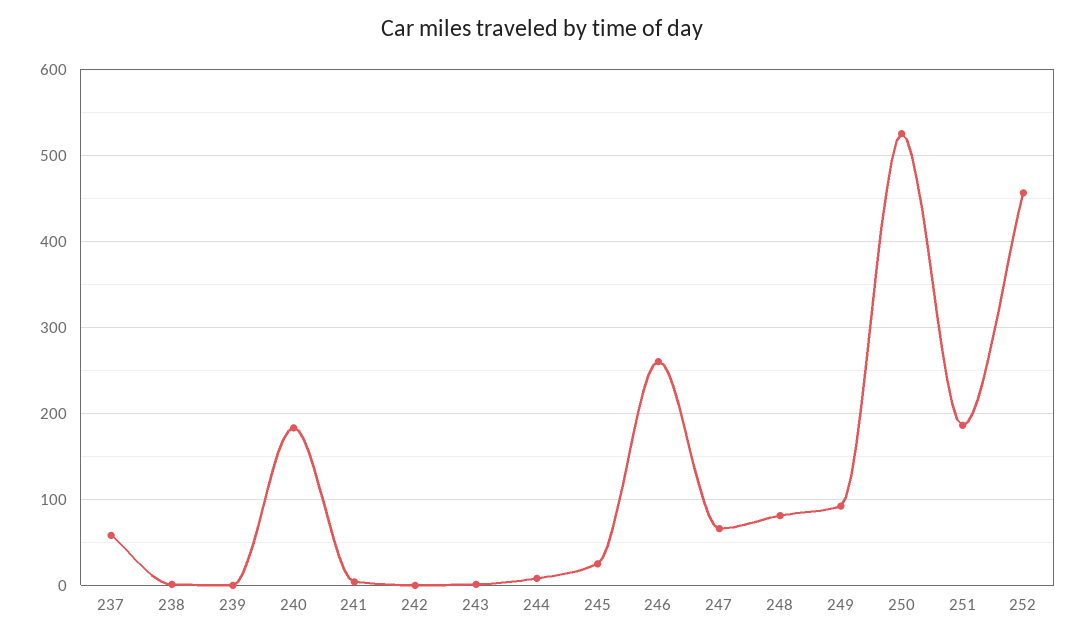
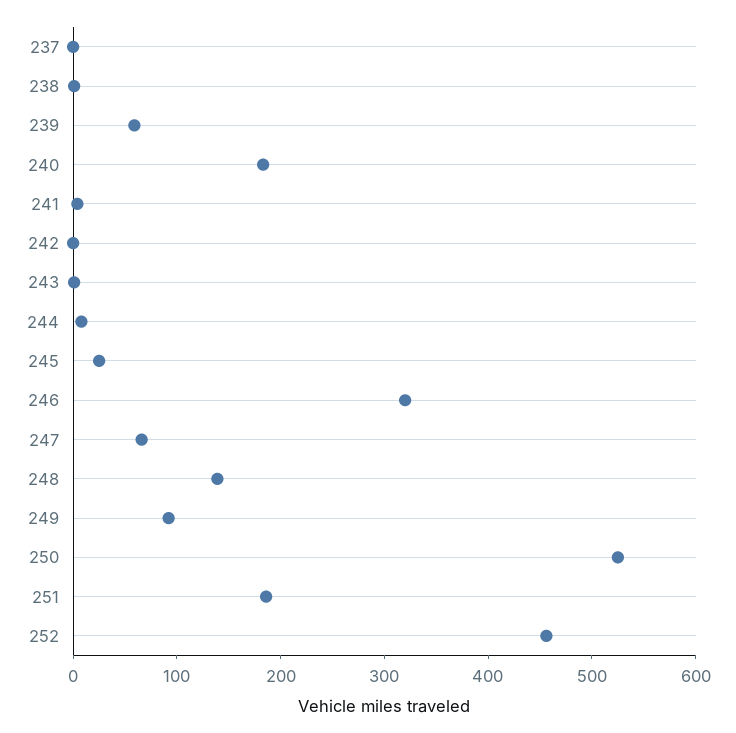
237: 60 -> 0
239: 0 -> 60
246: 260 -> 320
248: 80 -> 140

